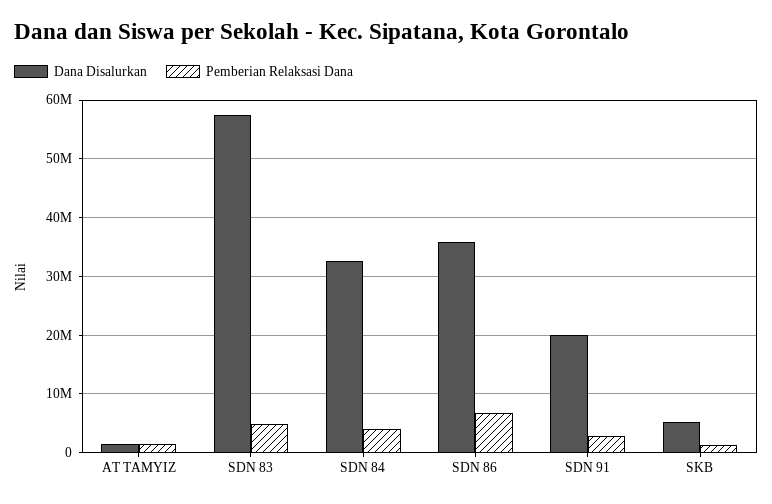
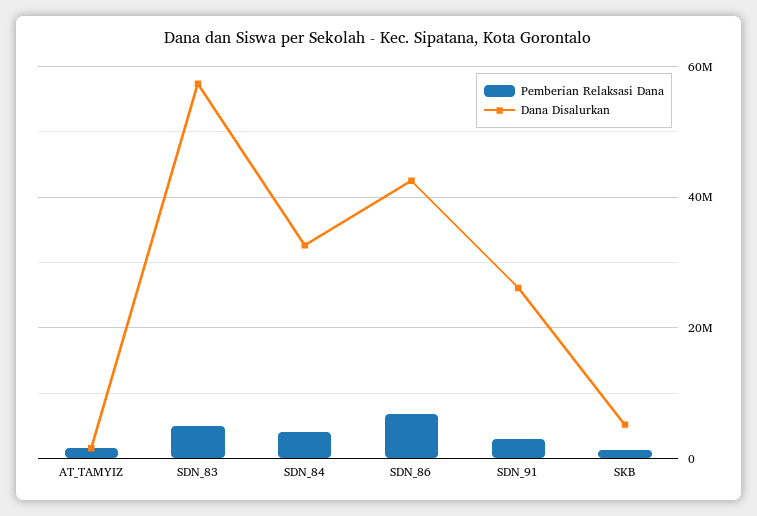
Dana Disalurkan, SDN 86: 36000000 -> 42000000
Dana Disalurkan, SDN 91: 20000000 -> 26000000

